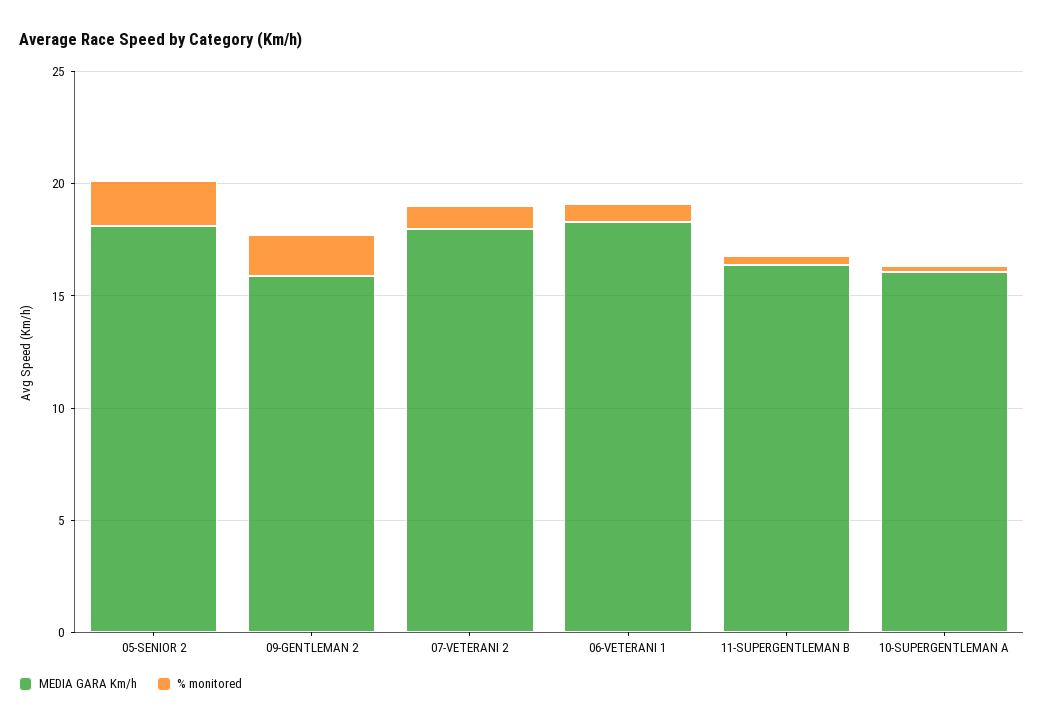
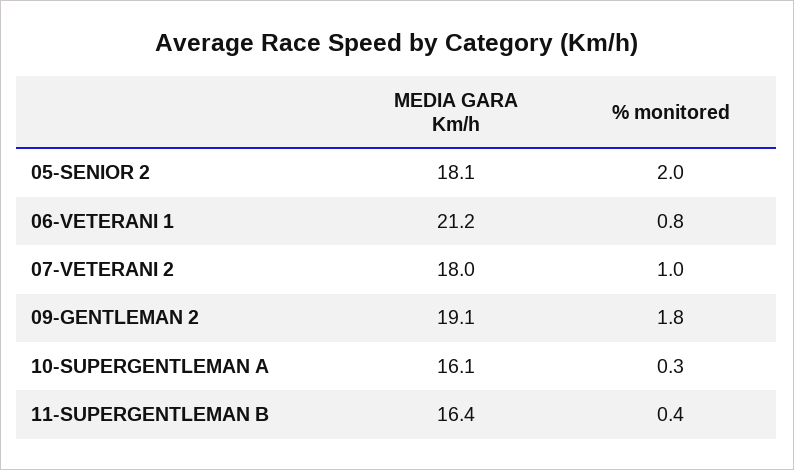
MEDIA GARA Km/h, 09-GENTLEMAN 2: 16 -> 19.1
MEDIA GARA Km/h, 06-VETERANI 1: 18 -> 21.2

